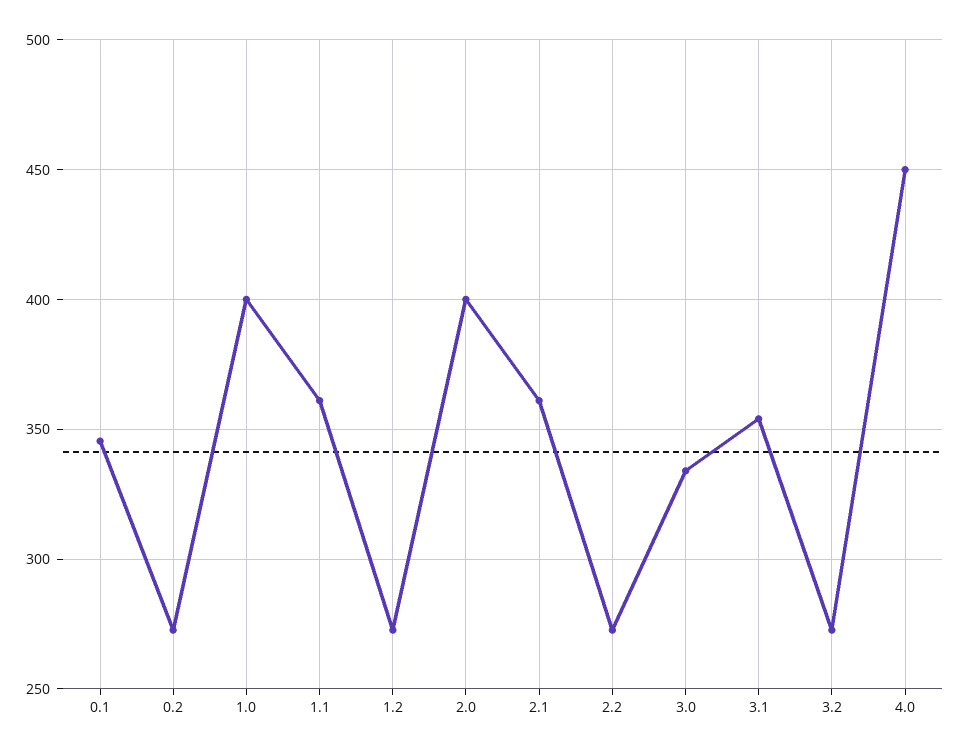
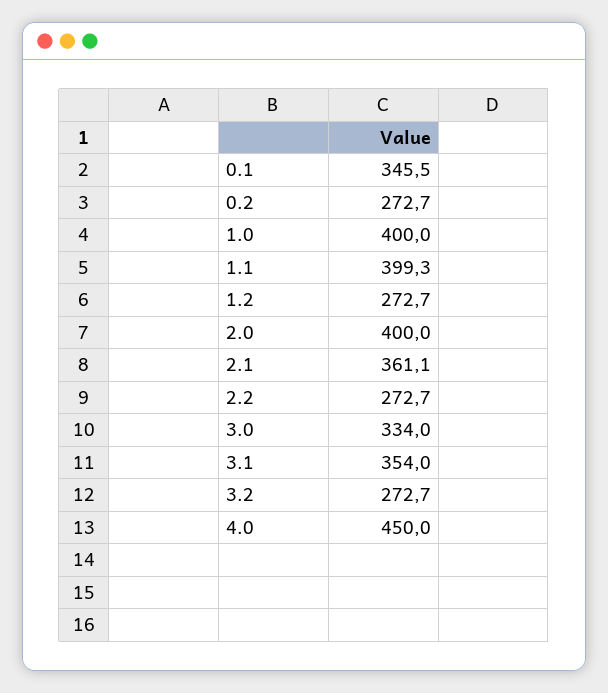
1.1: 360 -> 399.3

